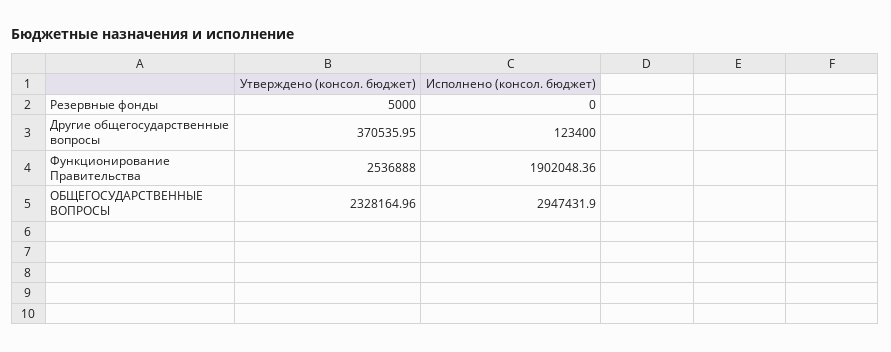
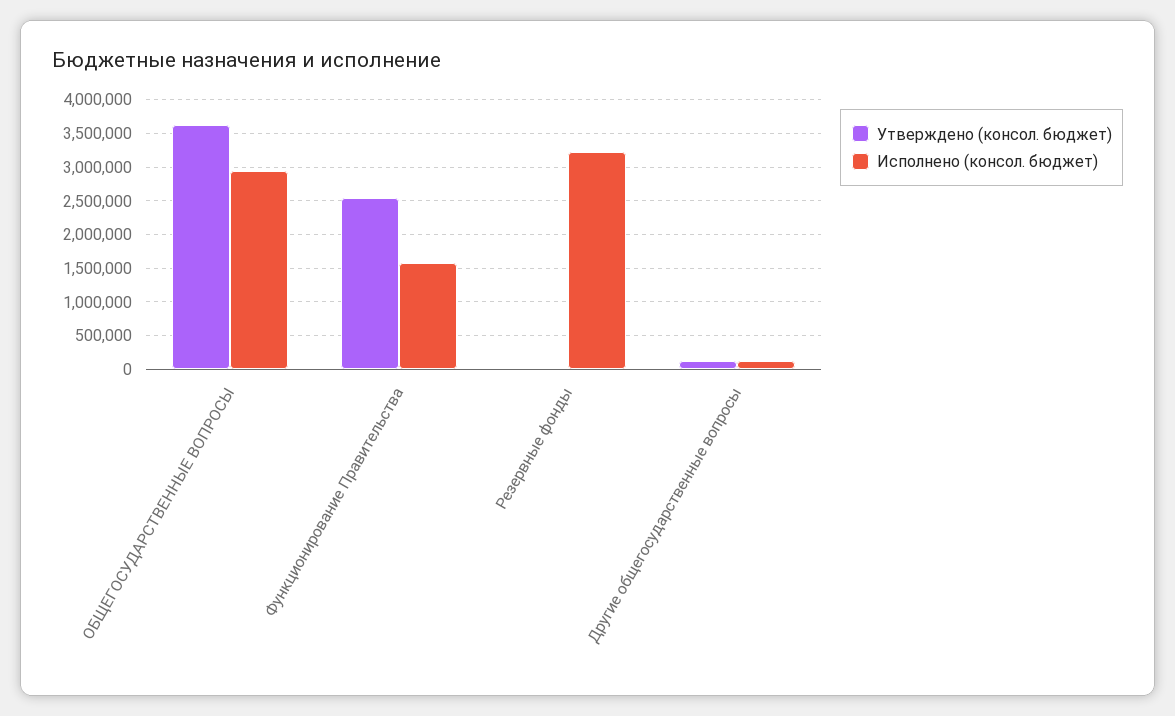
Исполнено (консол. бюджет), Резервные фонды: 0 -> 3200000
Утверждено (консол. бюджет), Другие общегосударственные вопросы: 370535.95 -> 100000
Исполнено (консол. бюджет), Функционирование Правительства: 1902048.36 -> 1600000
Утверждено (консол. бюджет), ОБЩЕГОСУДАРСТВЕННЫЕ ВОПРОСЫ: 2328164.96 -> 3600000

